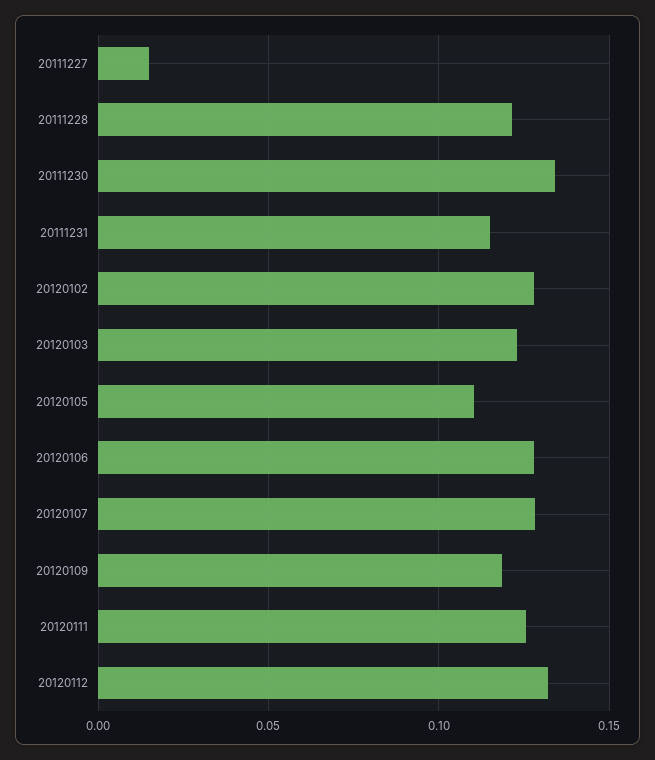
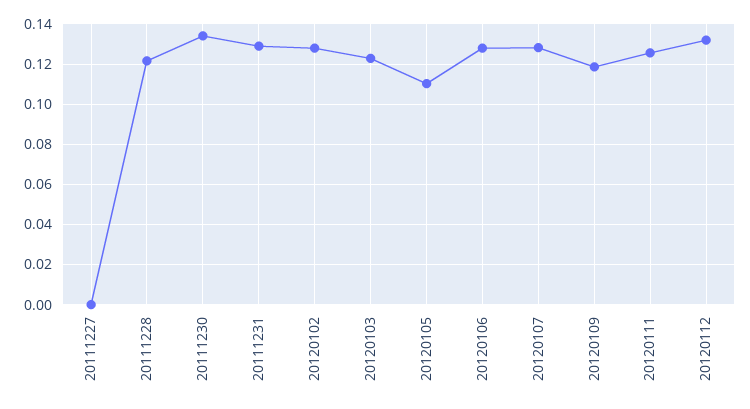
20111227: 0.015 -> 0
20111231: 0.115 -> 0.13

